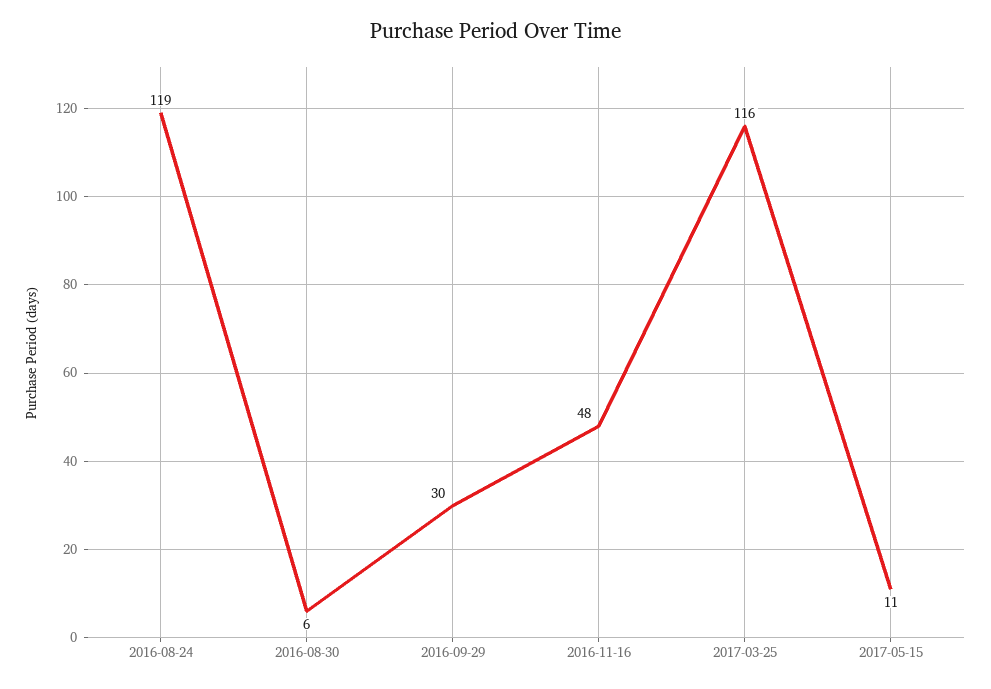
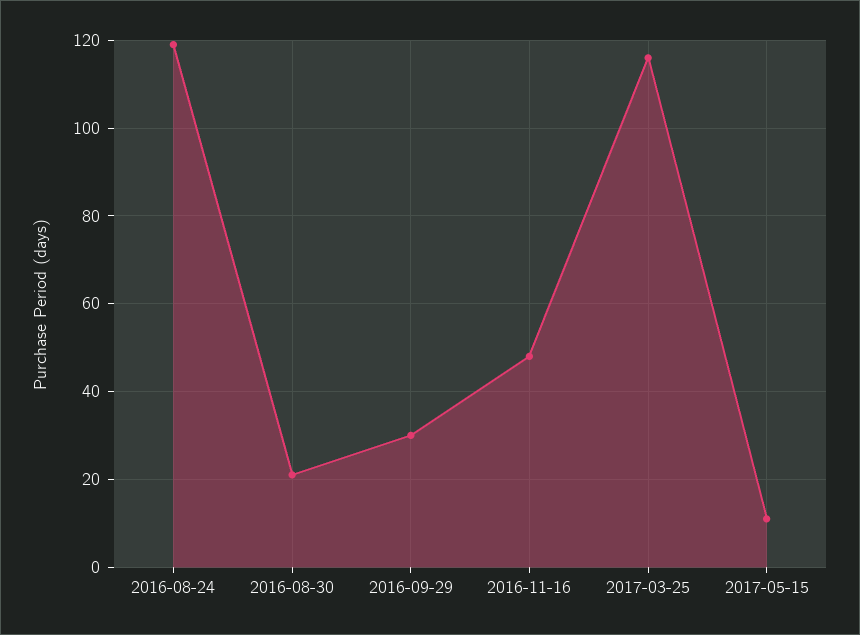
2016-08-30: 6 -> 20

